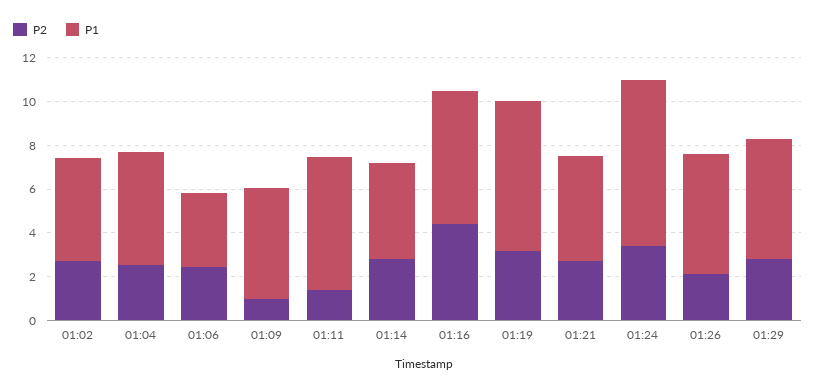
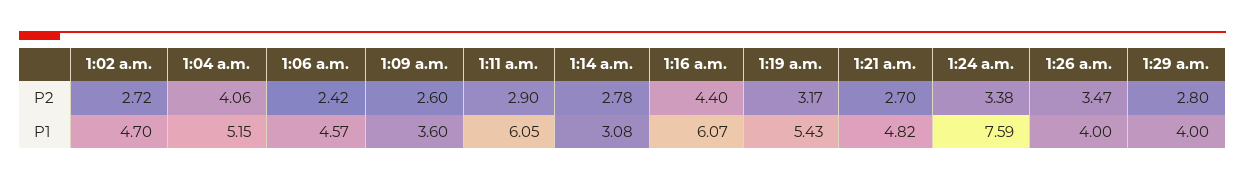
P2, 01:04: 2.5 -> 4.06
P1, 01:06: 3.5 -> 4.57
P2, 01:09: 1 -> 2.6
P1, 01:09: 5 -> 3.6
P2, 01:11: 1.5 -> 2.9
P1, 01:14: 4.5 -> 3.08
P1, 01:19: 7 -> 5.43
P2, 01:26: 2 -> 3.47
P1, 01:26: 5.5 -> 4
P1, 01:29: 5.5 -> 4

